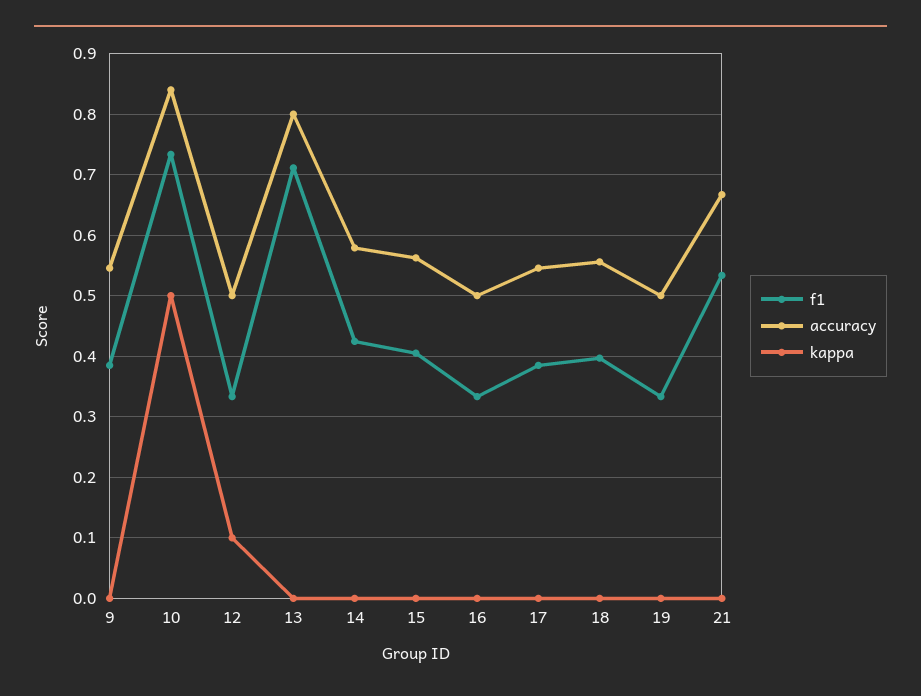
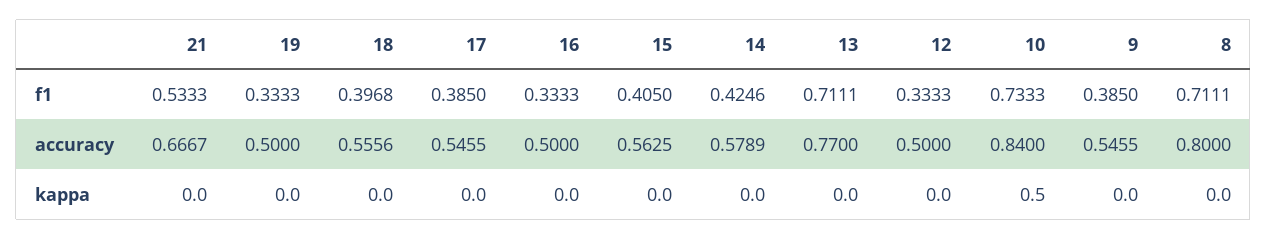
kappa, 12: 0.1 -> 0
accuracy, 13: 0.8 -> 0.77
f1, 8: none -> 0.7111
accuracy, 8: none -> 0.8
kappa, 8: none -> 0

